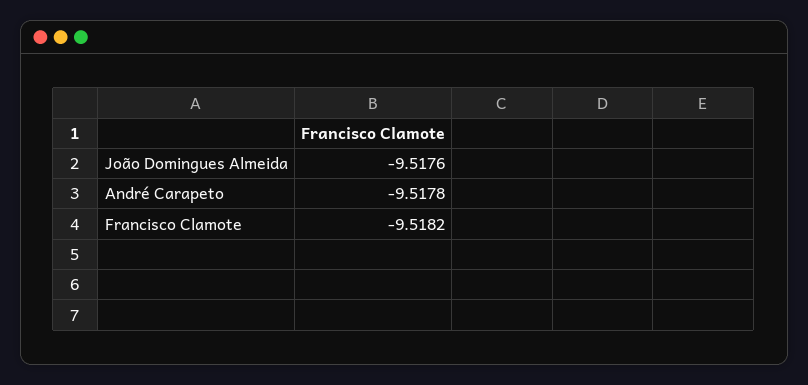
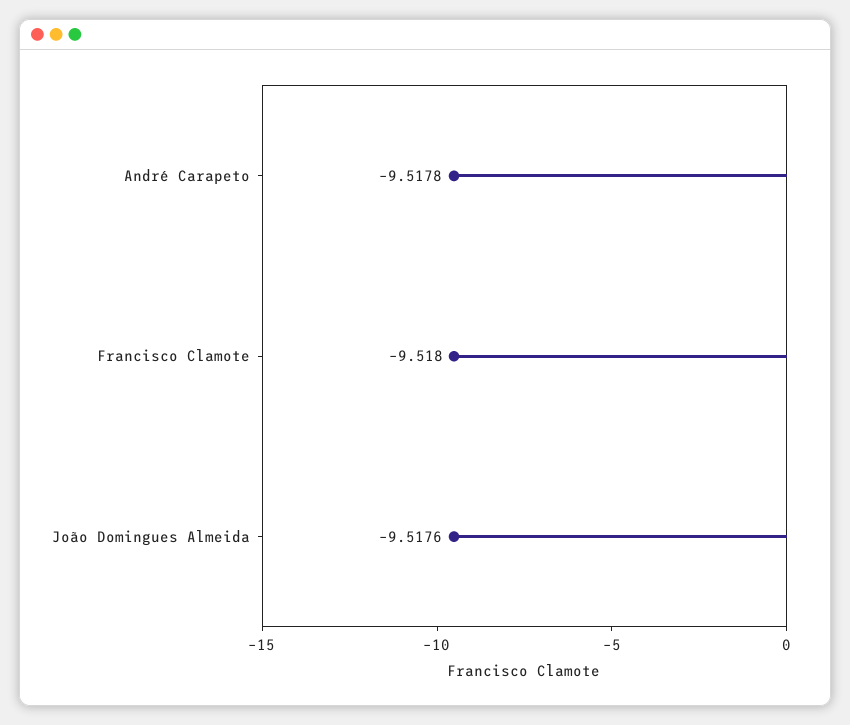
Francisco Clamote: -9.5182 -> -9.518

